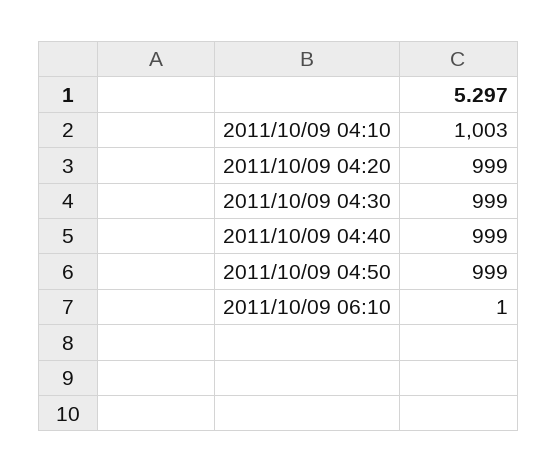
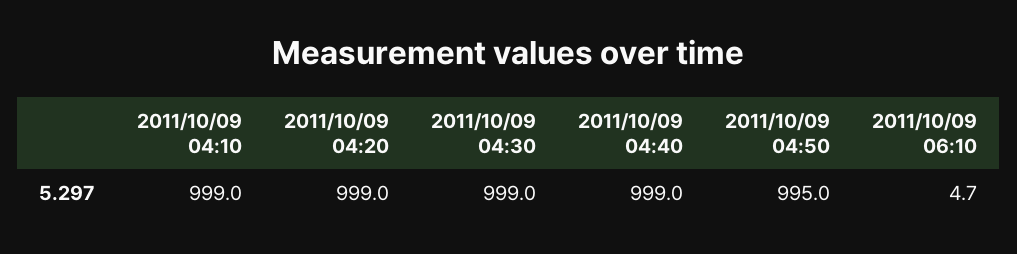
2011/10/09 04:10: 1003 -> 999
2011/10/09 04:50: 999 -> 995
2011/10/09 06:10: 1 -> 4.7

